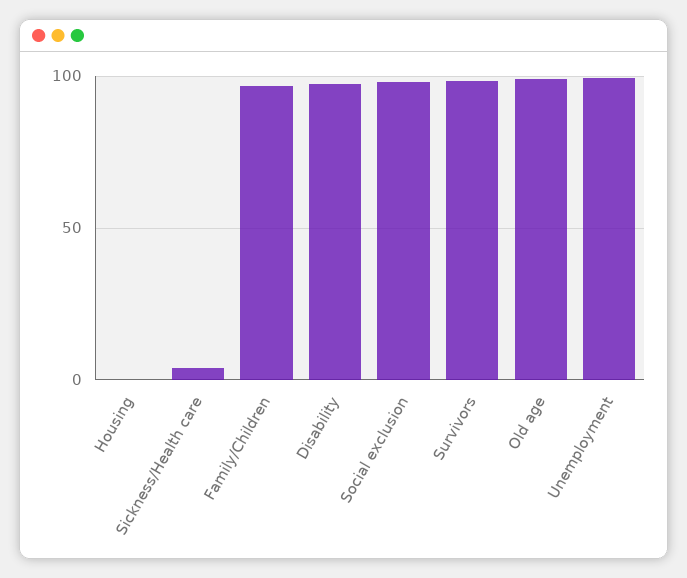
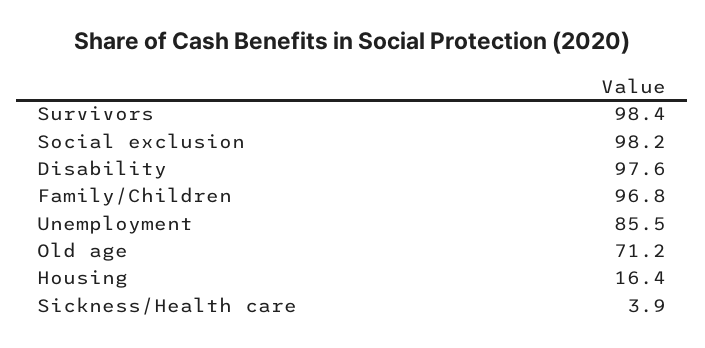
Housing: 0 -> 16.4
Old age: 100 -> 71.2
Unemployment: 100 -> 85.5

